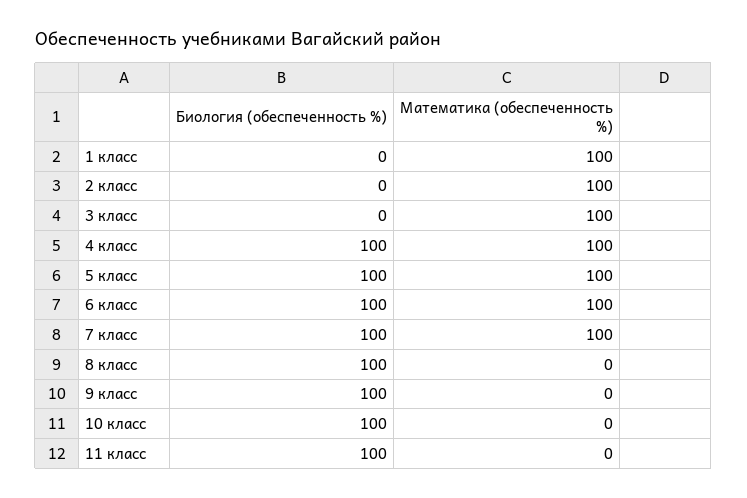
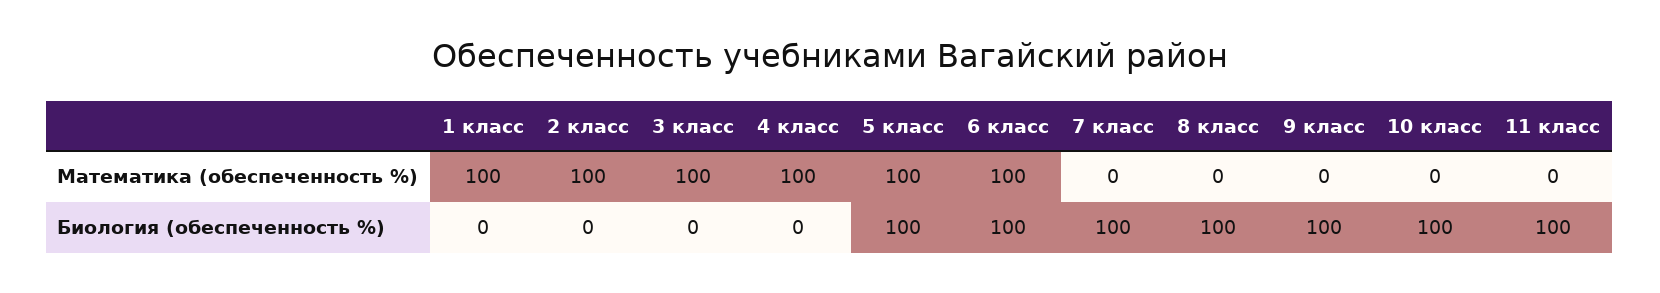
Биология (обеспеченность %), 4 класс: 100 -> 0
Математика (обеспеченность %), 7 класс: 100 -> 0

